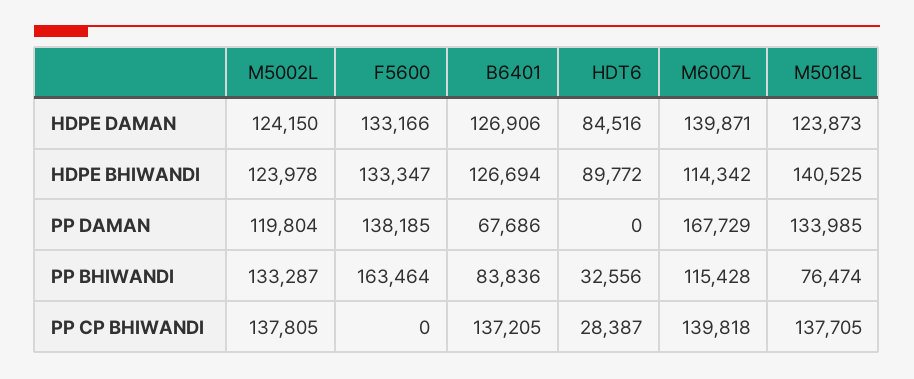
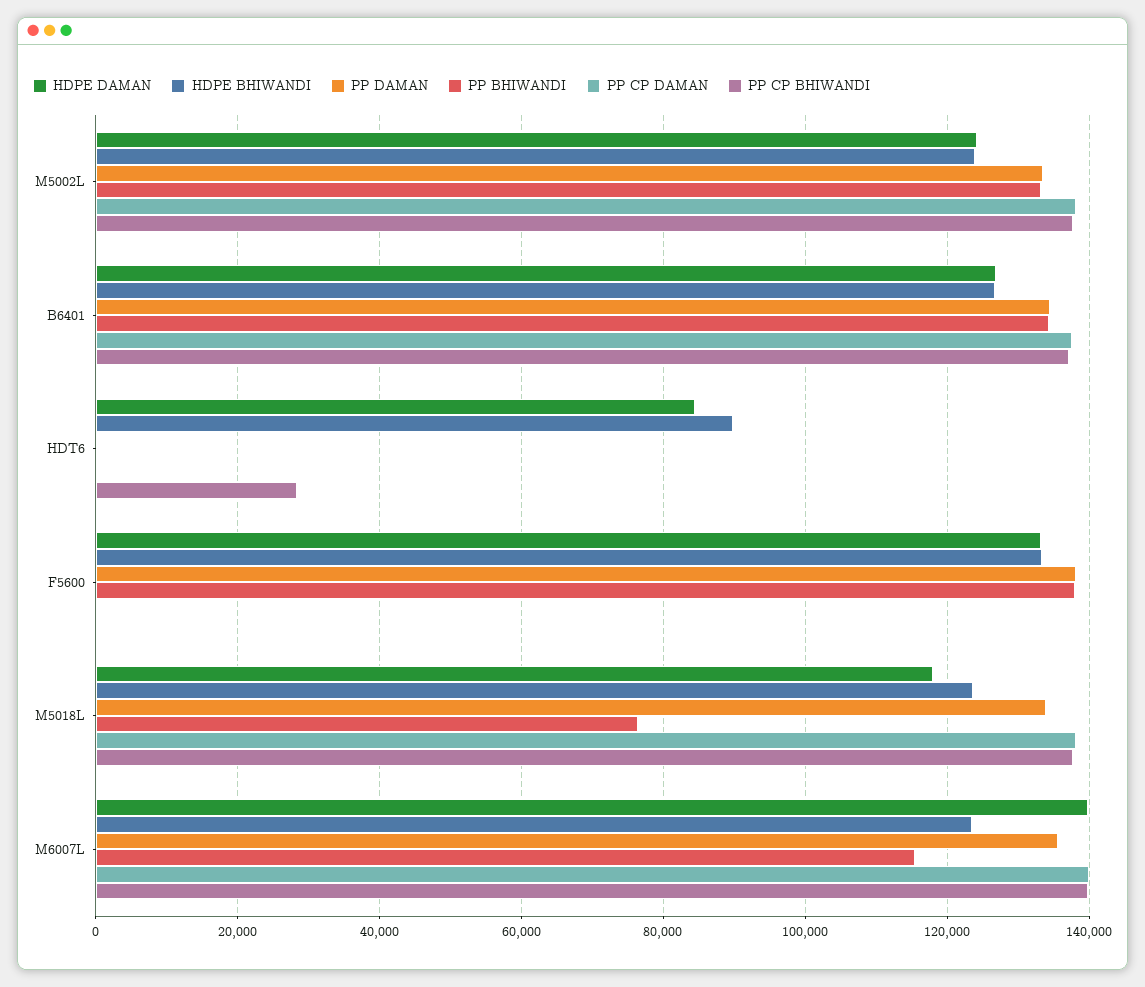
HDPE DAMAN, M5018L: 123873 -> 118000
HDPE BHIWANDI, M6007L: 114342 -> 124000
HDPE BHIWANDI, M5018L: 140525 -> 124000
PP DAMAN, M5002L: 119804 -> 134000
PP DAMAN, B6401: 67686 -> 134000
PP DAMAN, M6007L: 167729 -> 136000
PP BHIWANDI, F5600: 163464 -> 138000
PP BHIWANDI, B6401: 83836 -> 134000
PP BHIWANDI, HDT6: 32556 -> 0
PP CP DAMAN, M5002L: none -> 138000
PP CP DAMAN, B6401: none -> 138000
PP CP DAMAN, HDT6: none -> 0
PP CP DAMAN, F5600: none -> 0
PP CP DAMAN, M5018L: none -> 138000
PP CP DAMAN, M6007L: none -> 140000

